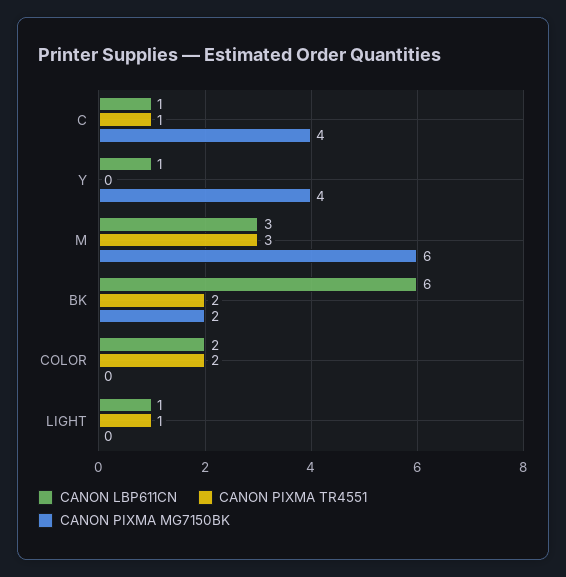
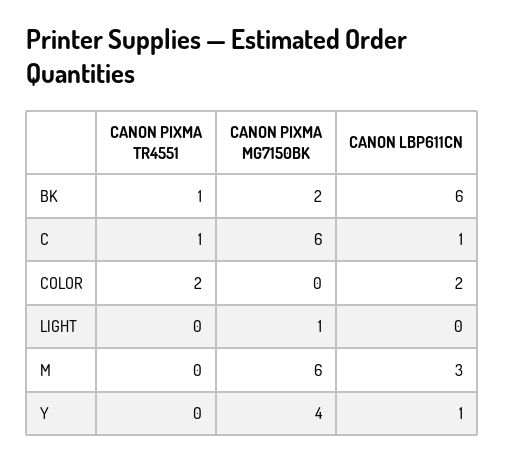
CANON PIXMA MG7150BK, C: 4 -> 6
CANON PIXMA TR4551, M: 3 -> 0
CANON PIXMA TR4551, BK: 2 -> 1
CANON LBP611CN, LIGHT: 1 -> 0
CANON PIXMA TR4551, LIGHT: 1 -> 0
CANON PIXMA MG7150BK, LIGHT: 0 -> 1

